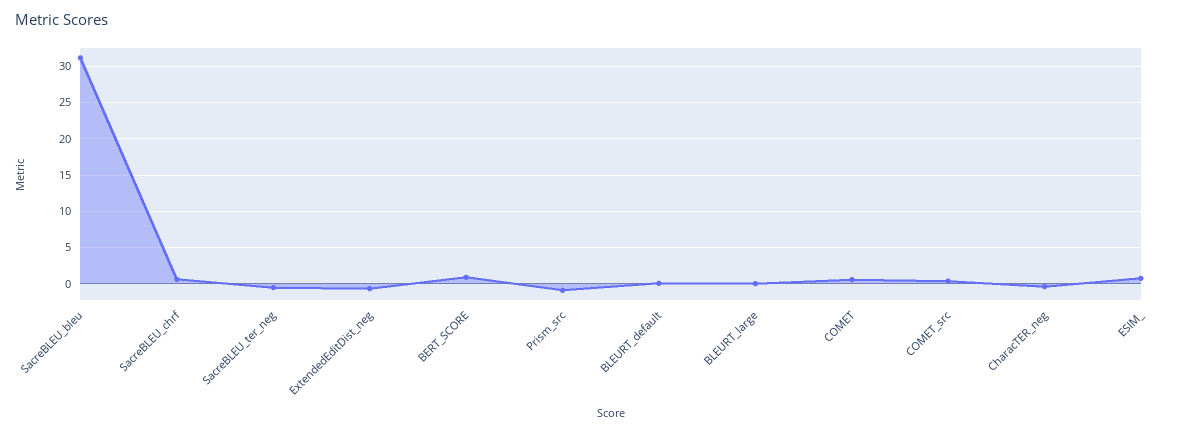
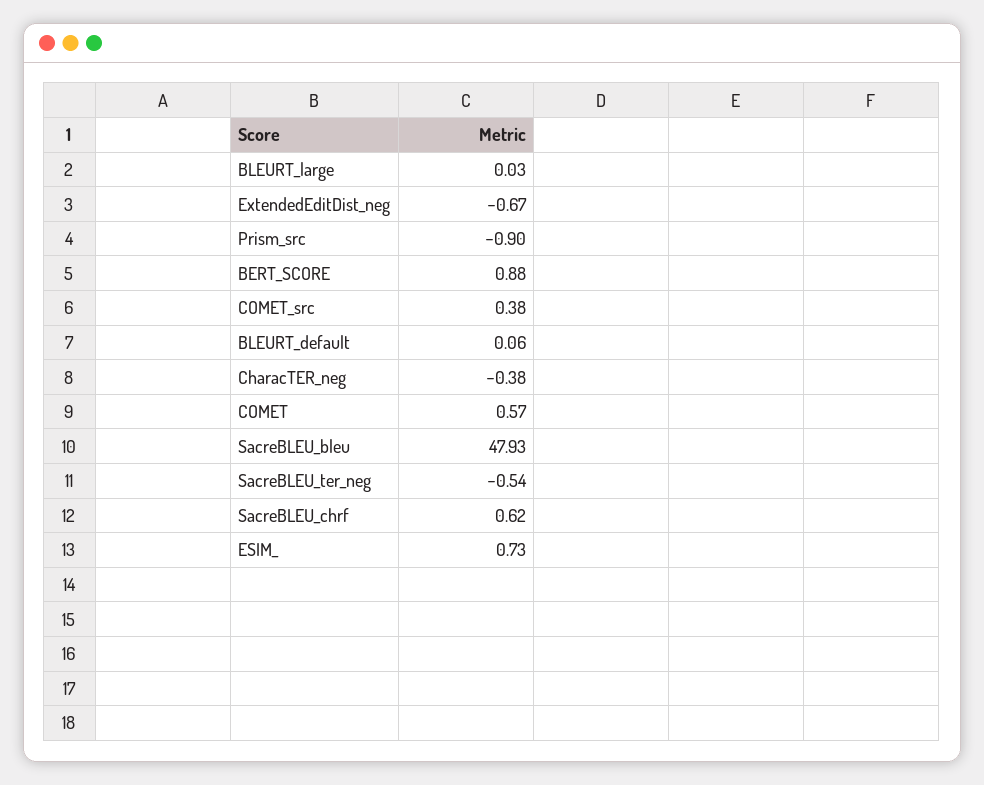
SacreBLEU_bleu: 31 -> 47.93

